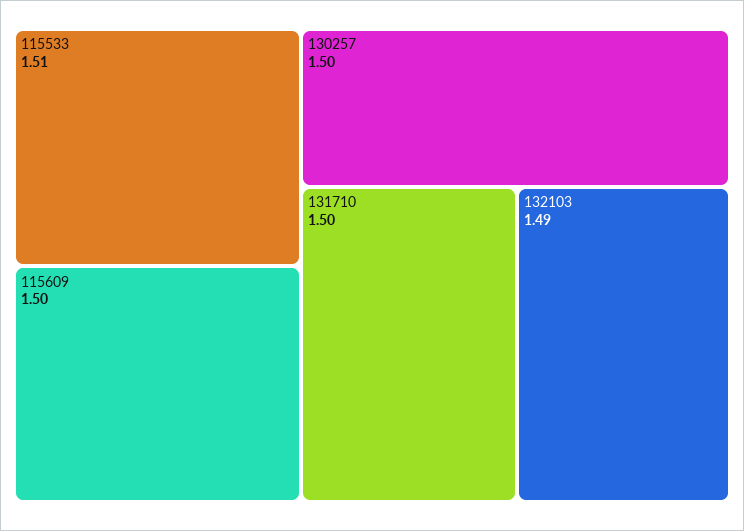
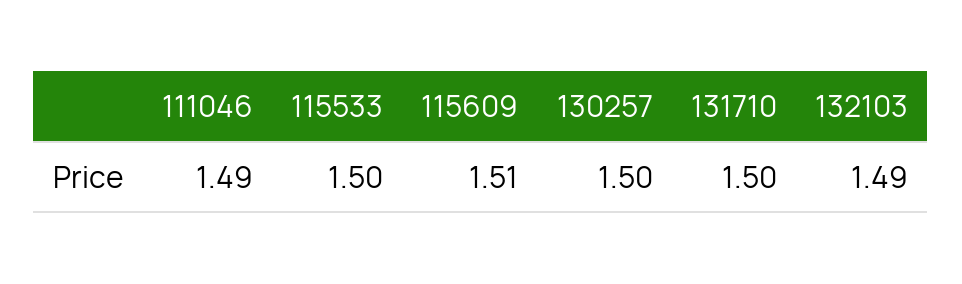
115533: 1.51 -> 1.5
115609: 1.5 -> 1.51
111046: none -> 1.49

